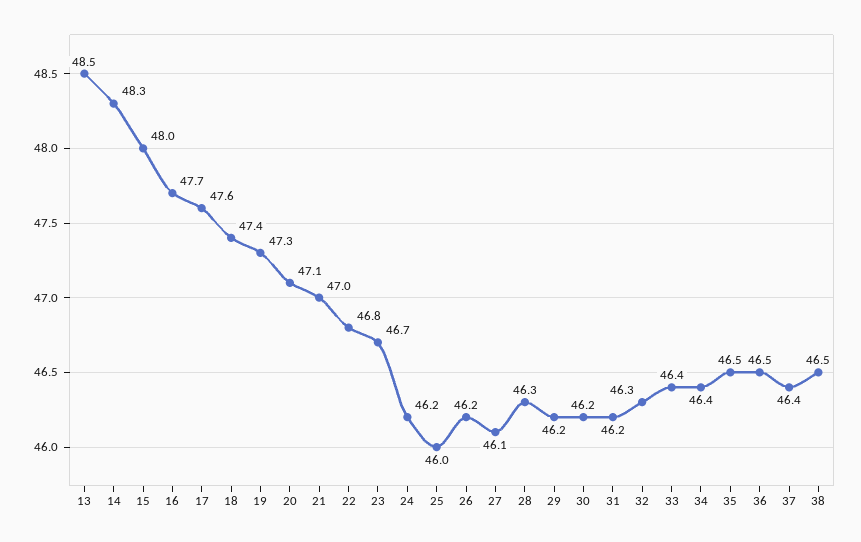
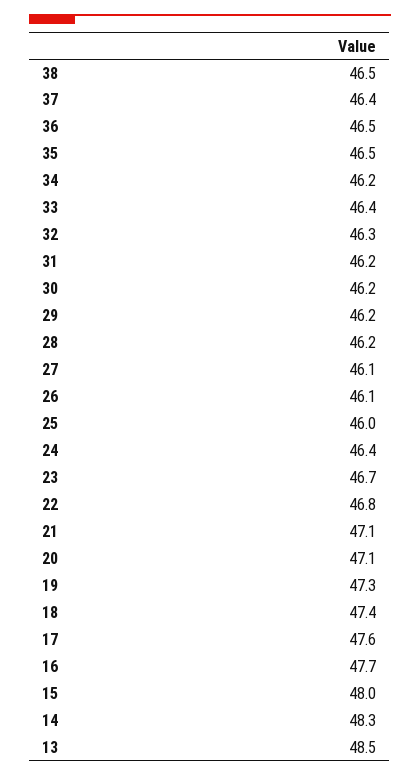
21: 47 -> 47.1
24: 46.2 -> 46.4
26: 46.2 -> 46.1
28: 46.3 -> 46.2
34: 46.4 -> 46.2

